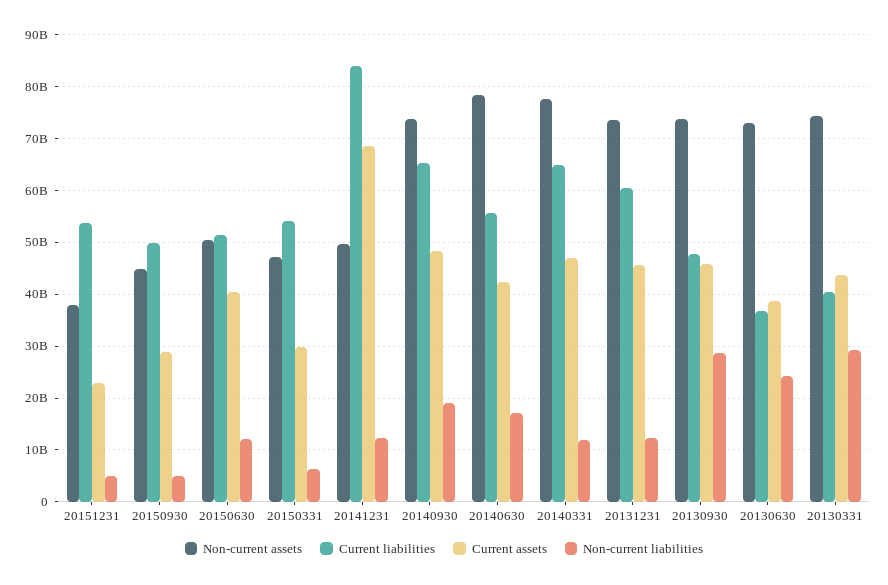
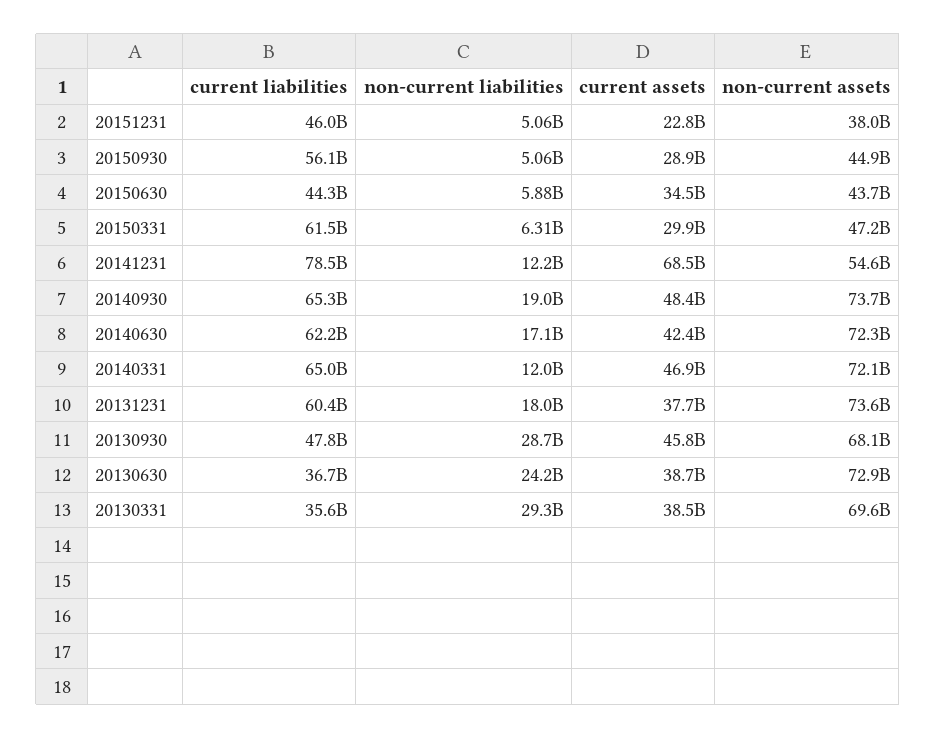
Current liabilities, 20151231: 54000000000 -> 46000000000
Current liabilities, 20150930: 50000000000 -> 56100000000
Non-current assets, 20150630: 50000000000 -> 43700000000
Current liabilities, 20150630: 52000000000 -> 44300000000
Current assets, 20150630: 40000000000 -> 34500000000
Non-current liabilities, 20150630: 12000000000 -> 5880000000
Current liabilities, 20150331: 54000000000 -> 61500000000
Non-current assets, 20141231: 50000000000 -> 54600000000
Current liabilities, 20141231: 84000000000 -> 78500000000
Non-current assets, 20140630: 78000000000 -> 72300000000
Current liabilities, 20140630: 56000000000 -> 62200000000
Non-current assets, 20140331: 78000000000 -> 72100000000
Current assets, 20131231: 46000000000 -> 37700000000
Non-current liabilities, 20131231: 12000000000 -> 18000000000
Non-current assets, 20130930: 74000000000 -> 68100000000
Non-current assets, 20130331: 74000000000 -> 69600000000
Current liabilities, 20130331: 40000000000 -> 35600000000
Current assets, 20130331: 44000000000 -> 38500000000

